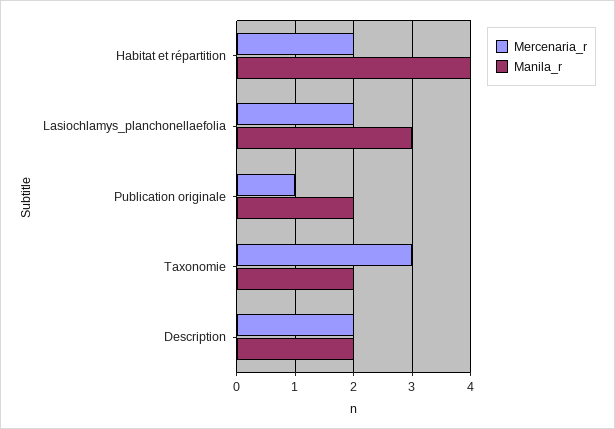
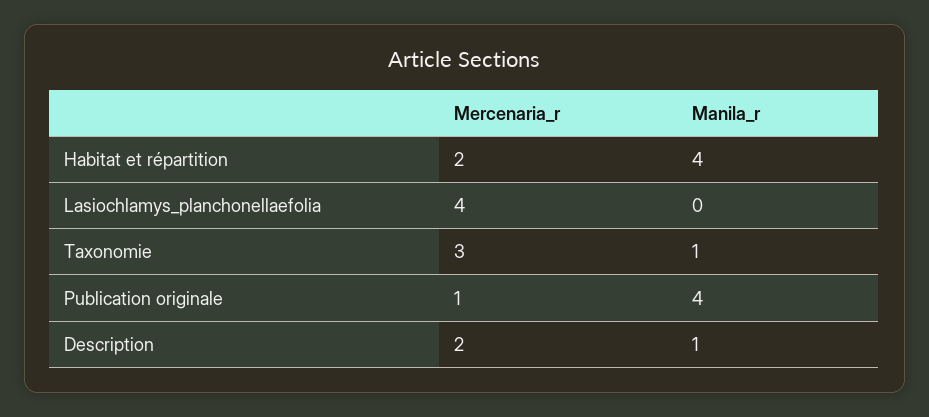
Mercenaria_r, Lasiochlamys_planchonellaefolia: 2 -> 4
Manila_r, Lasiochlamys_planchonellaefolia: 3 -> 0
Manila_r, Publication originale: 2 -> 4
Manila_r, Taxonomie: 2 -> 1
Manila_r, Description: 2 -> 1

